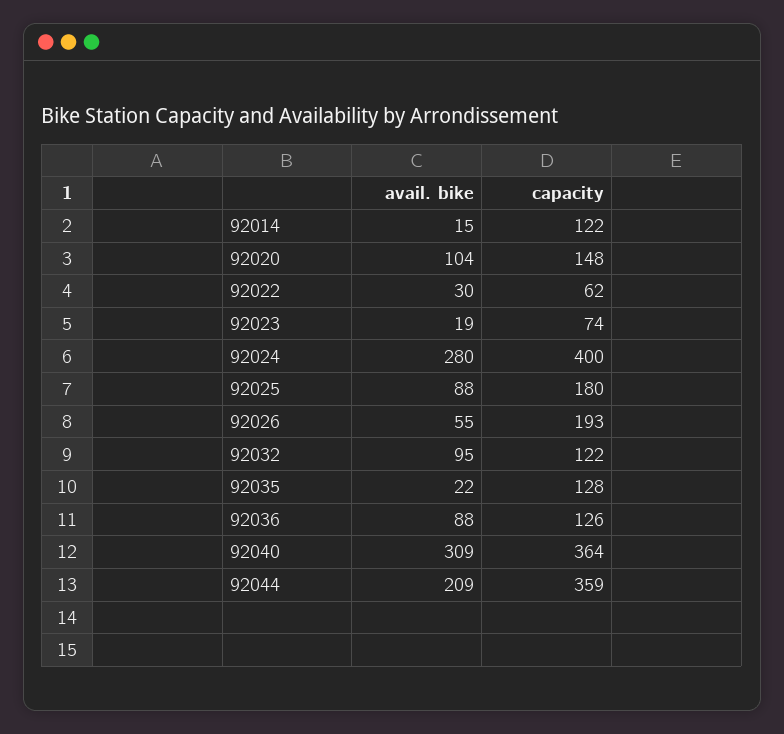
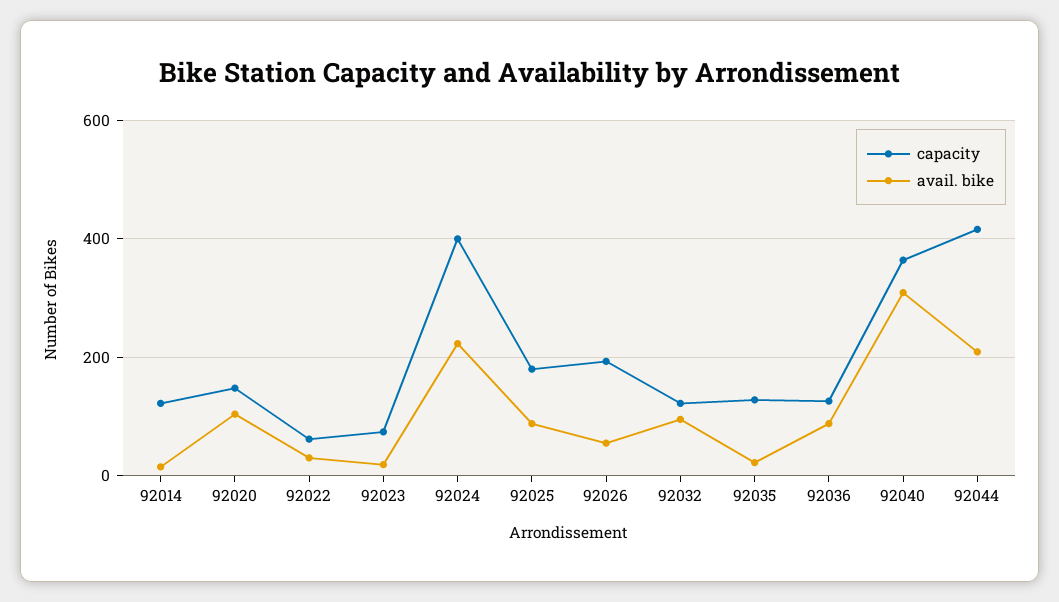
avail. bike, 92024: 280 -> 220
capacity, 92044: 359 -> 420

